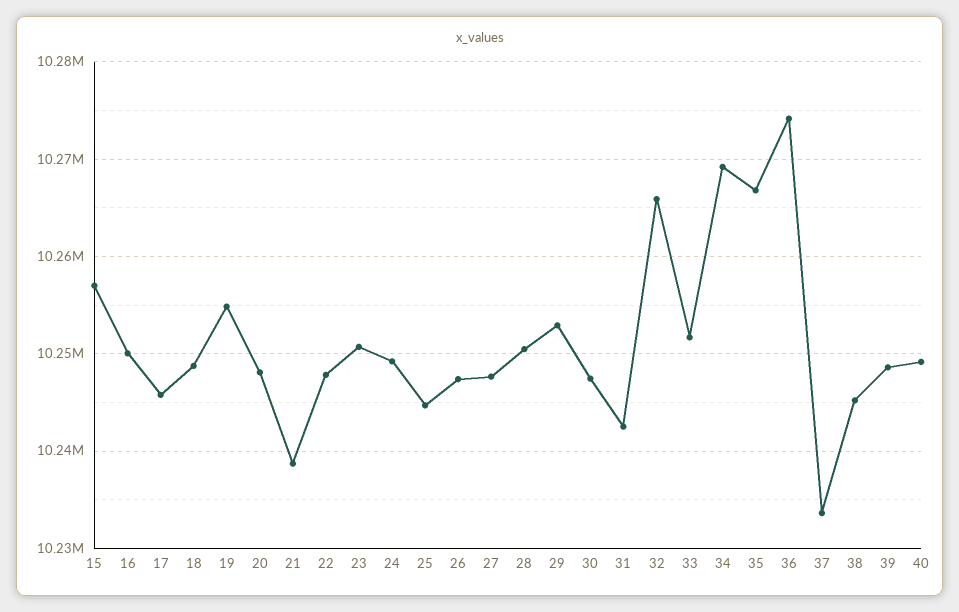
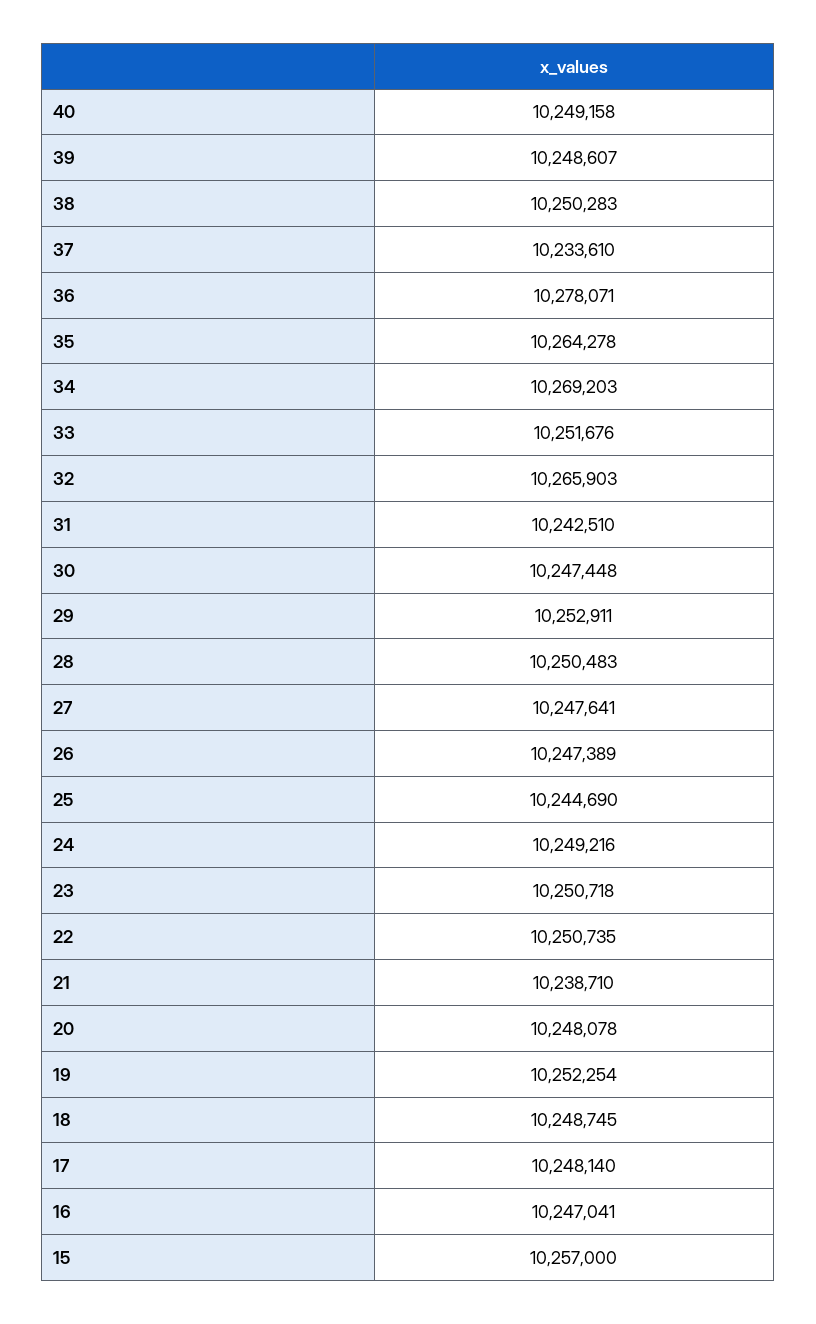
16: 10250000 -> 10247041
17: 10246000 -> 10248140
19: 10255000 -> 10252254
22: 10248000 -> 10250735
35: 10267000 -> 10264278
36: 10274000 -> 10278071
38: 10245000 -> 10250283

